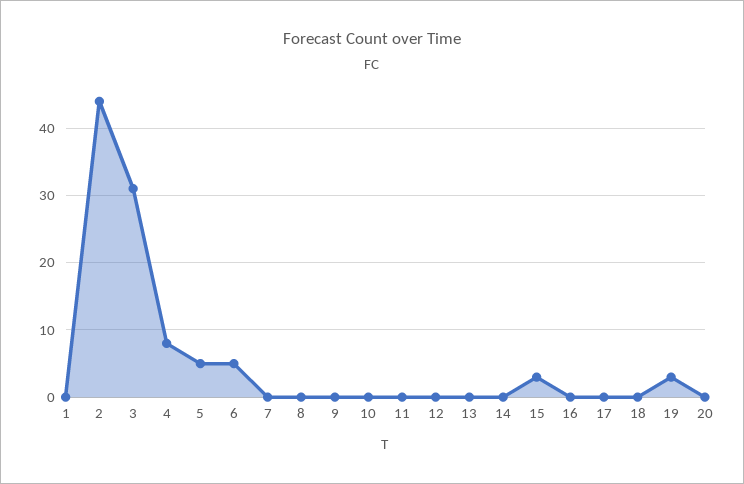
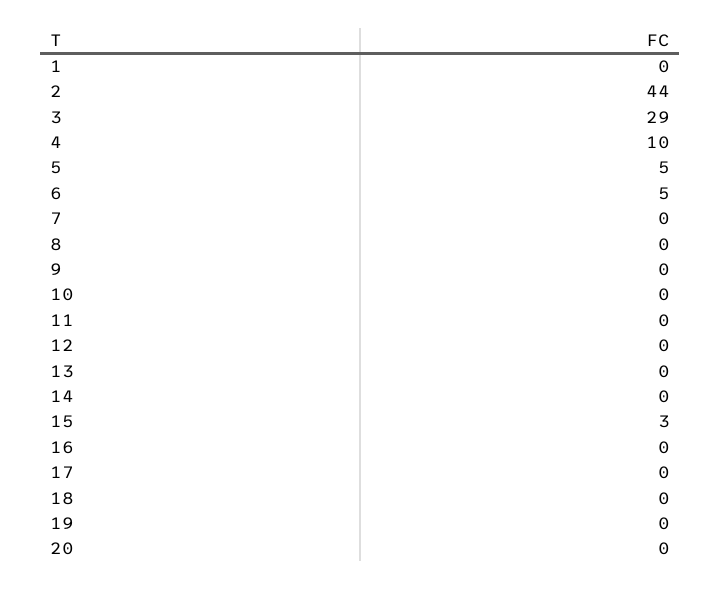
3: 31 -> 29
4: 8 -> 10
19: 3 -> 0

